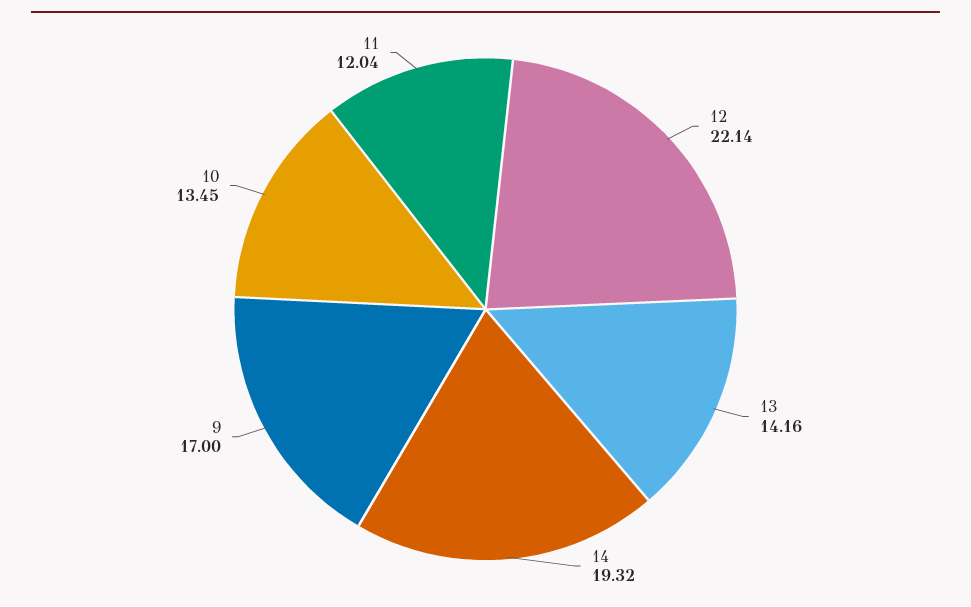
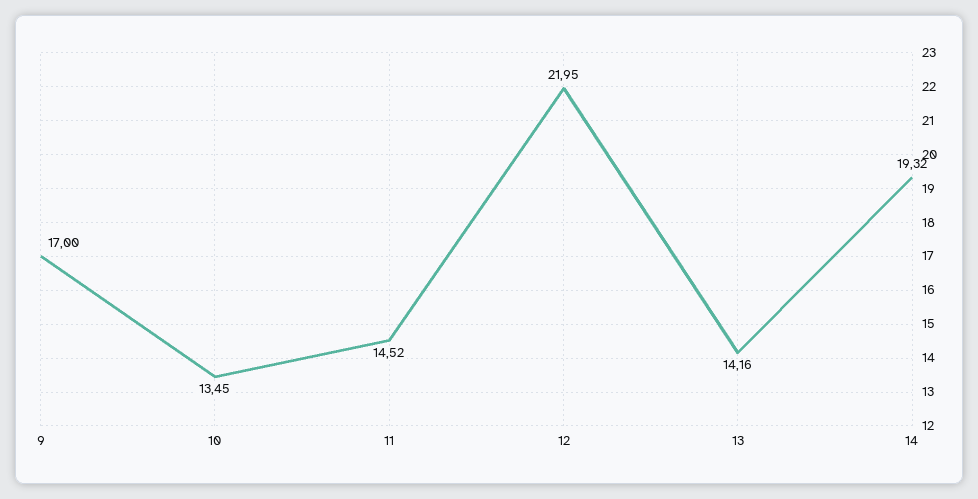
12: 22.14 -> 21.95
11: 12.04 -> 14.52

